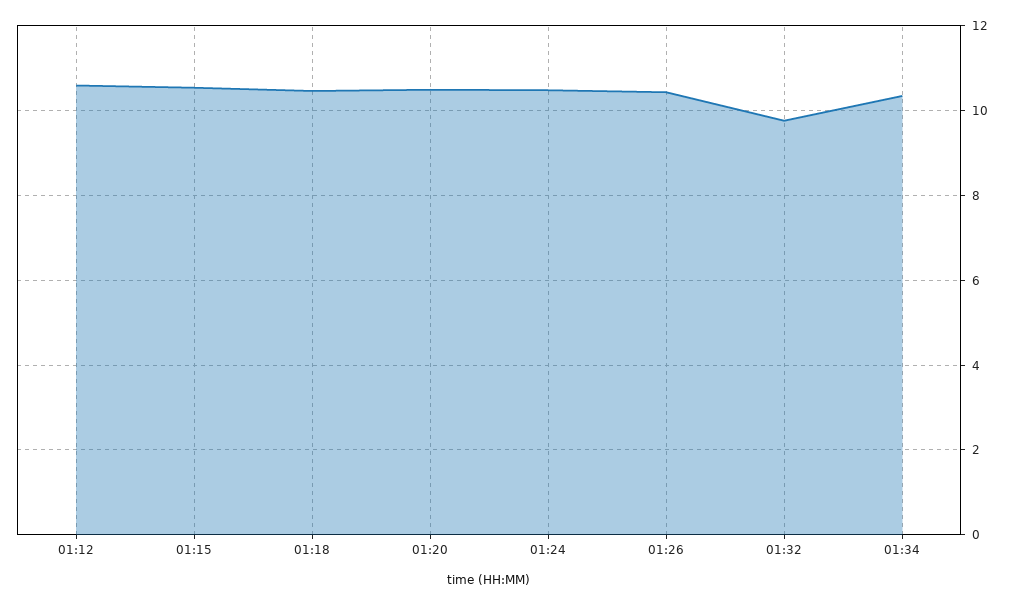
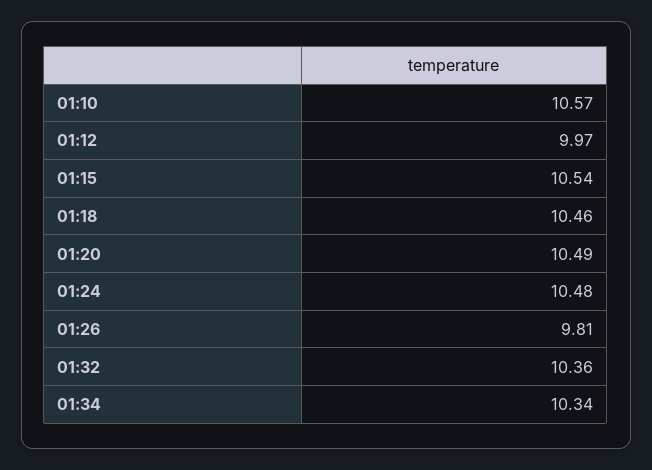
01:12: 10.6 -> 9.97
01:26: 10.4 -> 9.81
01:32: 9.8 -> 10.36
01:10: none -> 10.57

